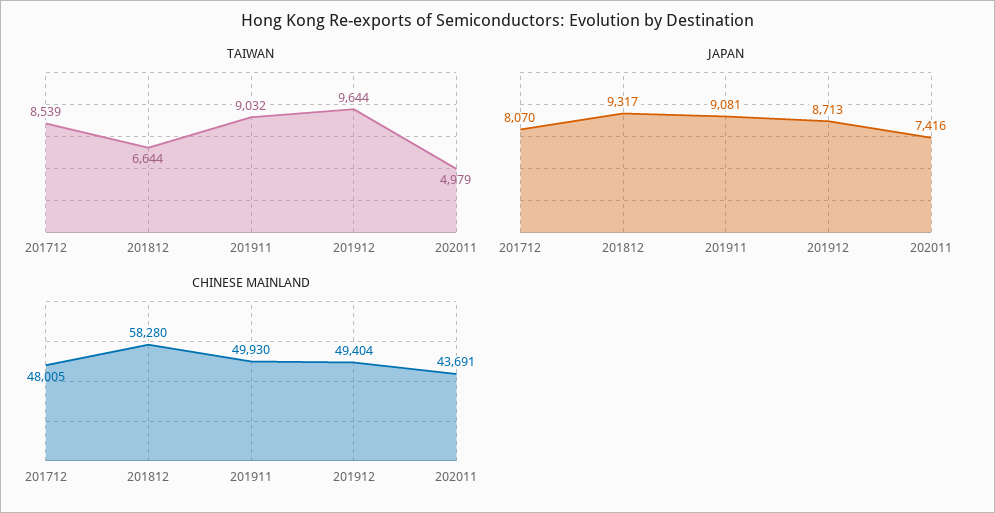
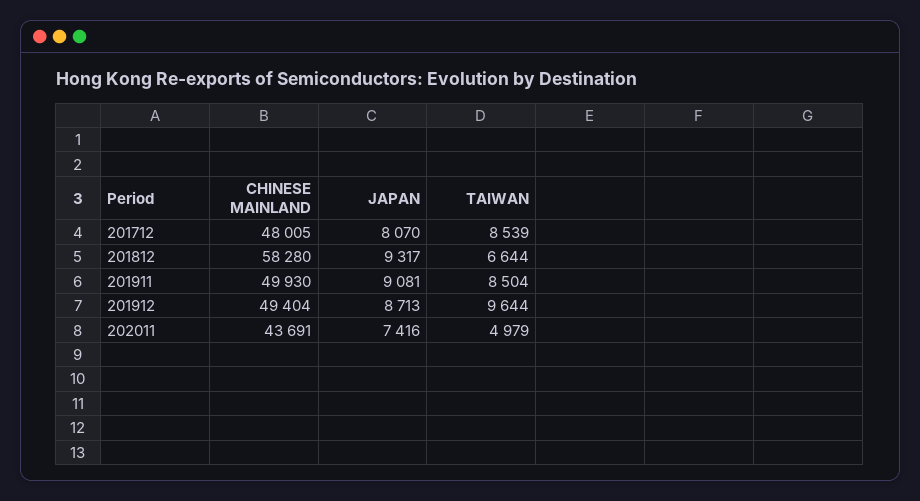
TAIWAN, 201911: 9032 -> 8504

